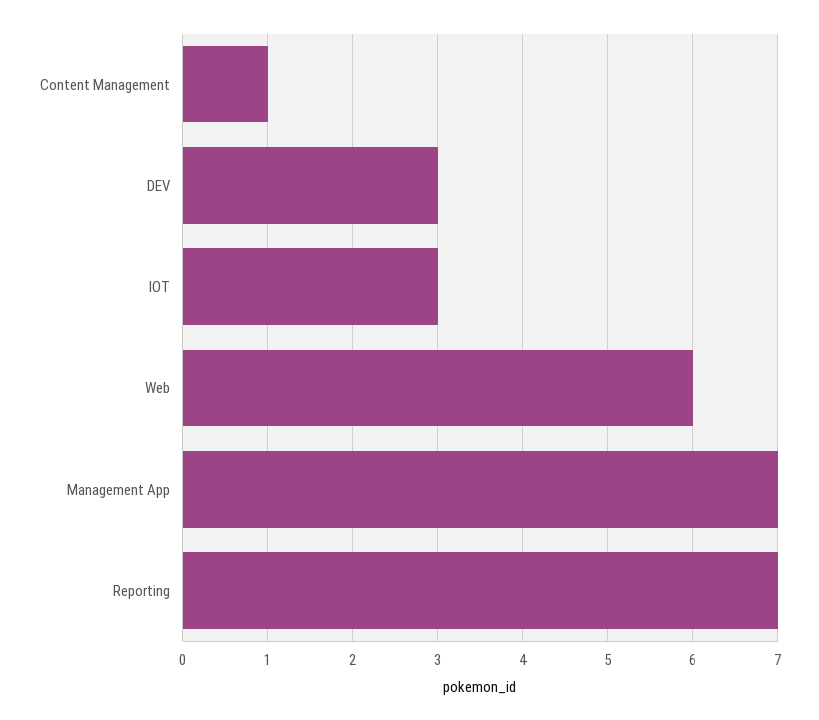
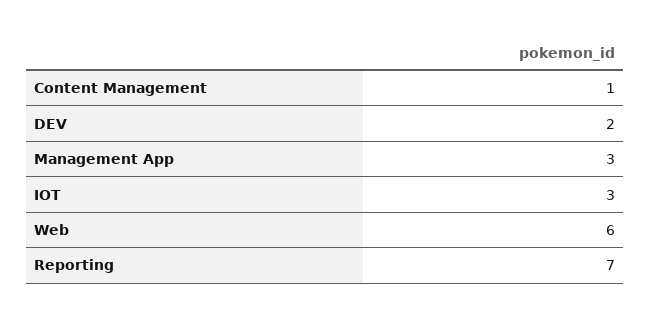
DEV: 3 -> 2
Management App: 7 -> 3

